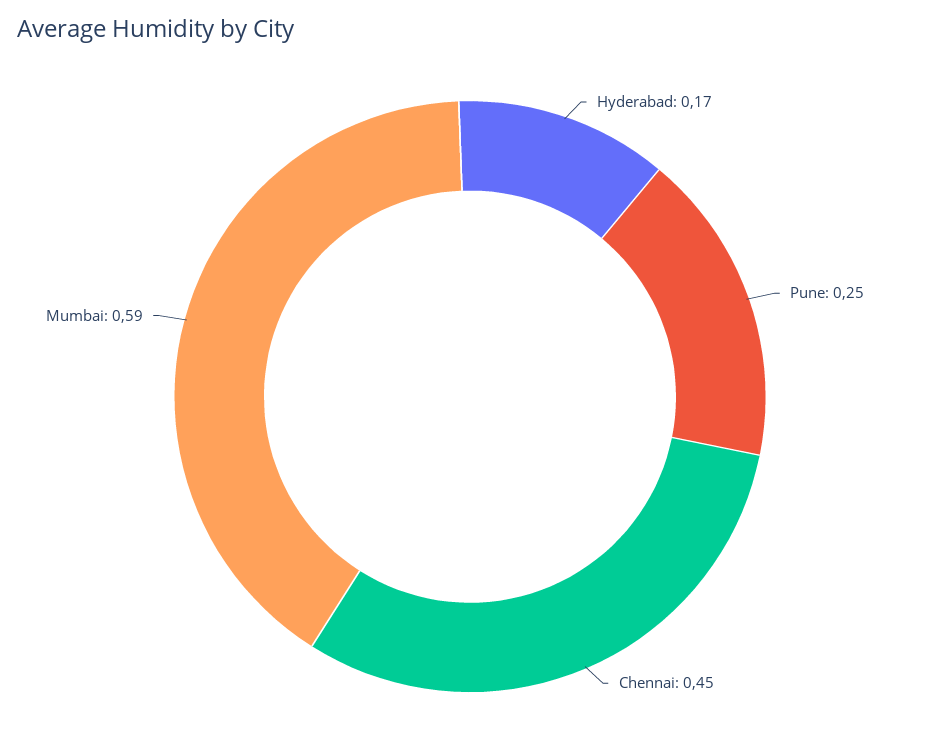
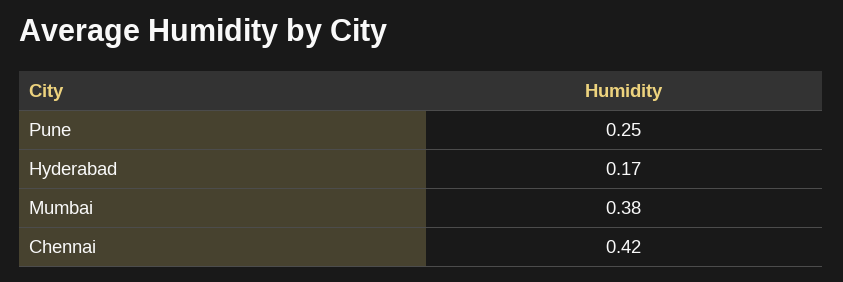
Chennai: 0.45 -> 0.42
Mumbai: 0.59 -> 0.38

